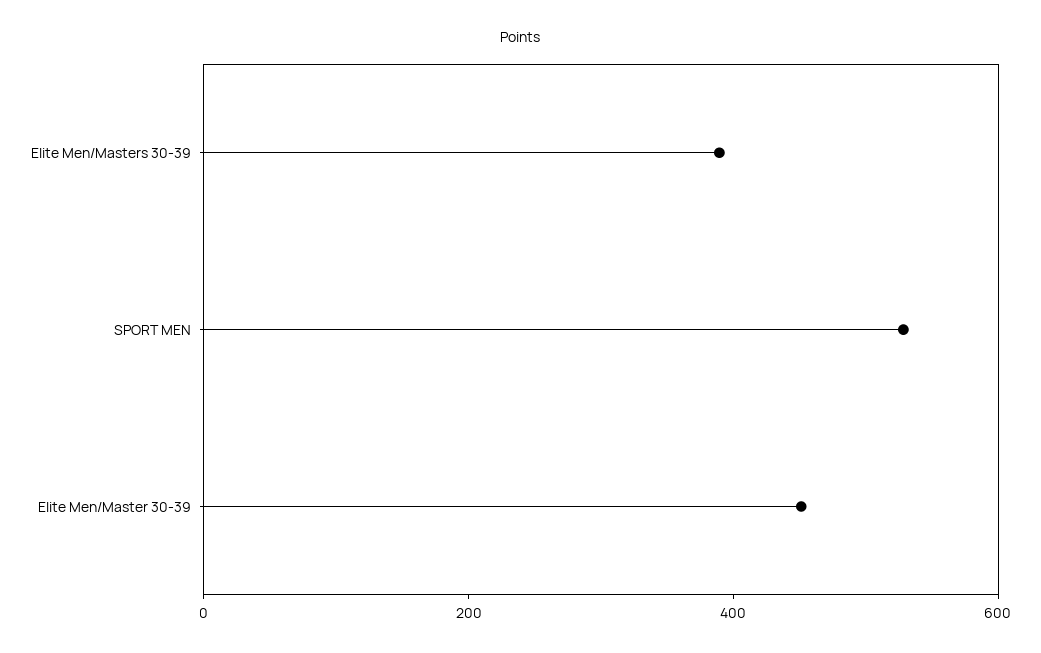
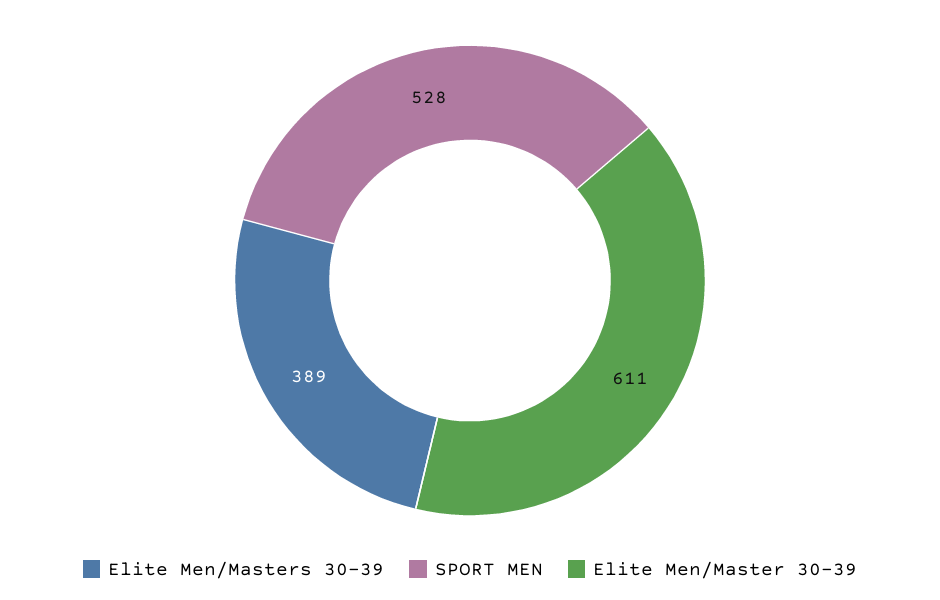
Elite Men/Master 30-39: 450 -> 611

